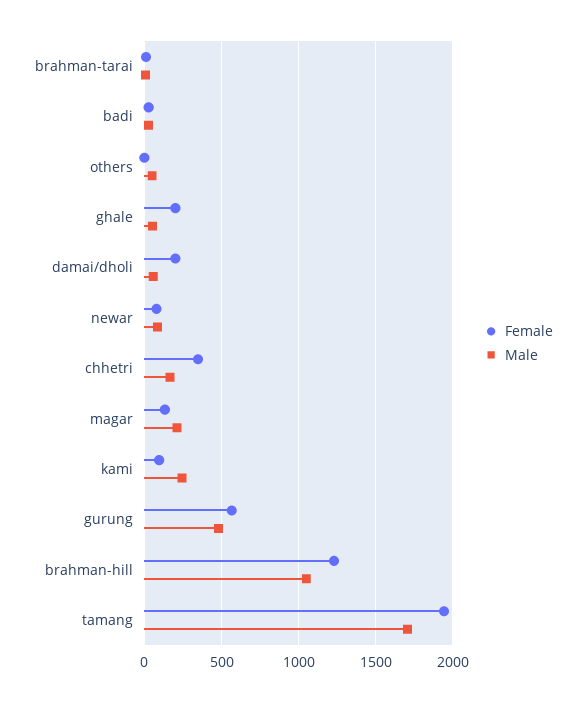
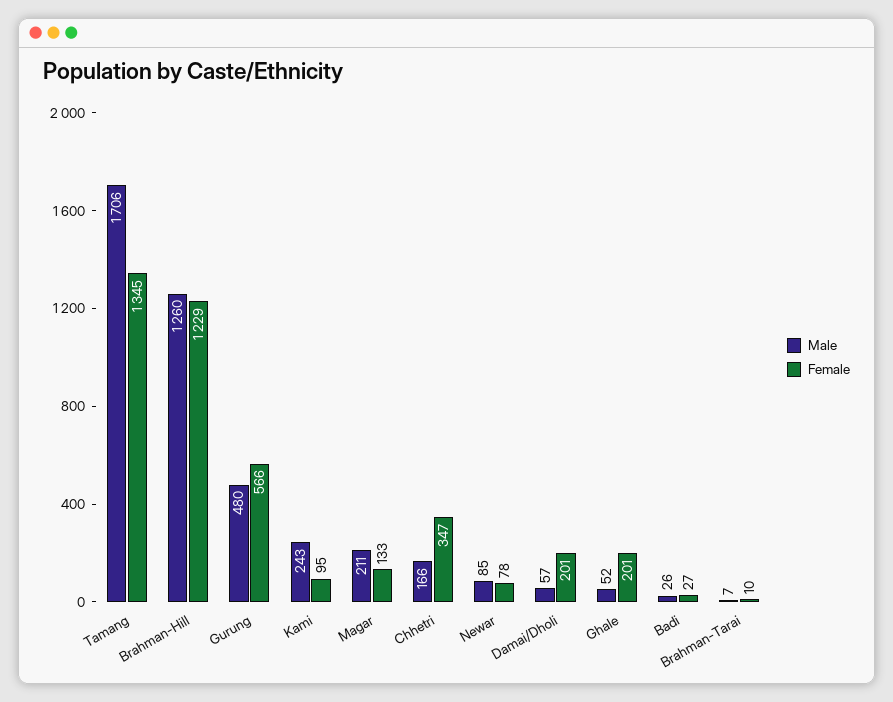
Female, others: 0 -> none
Male, others: 50 -> none
Male, brahman-hill: 1050 -> 1260
Female, tamang: 1950 -> 1345

